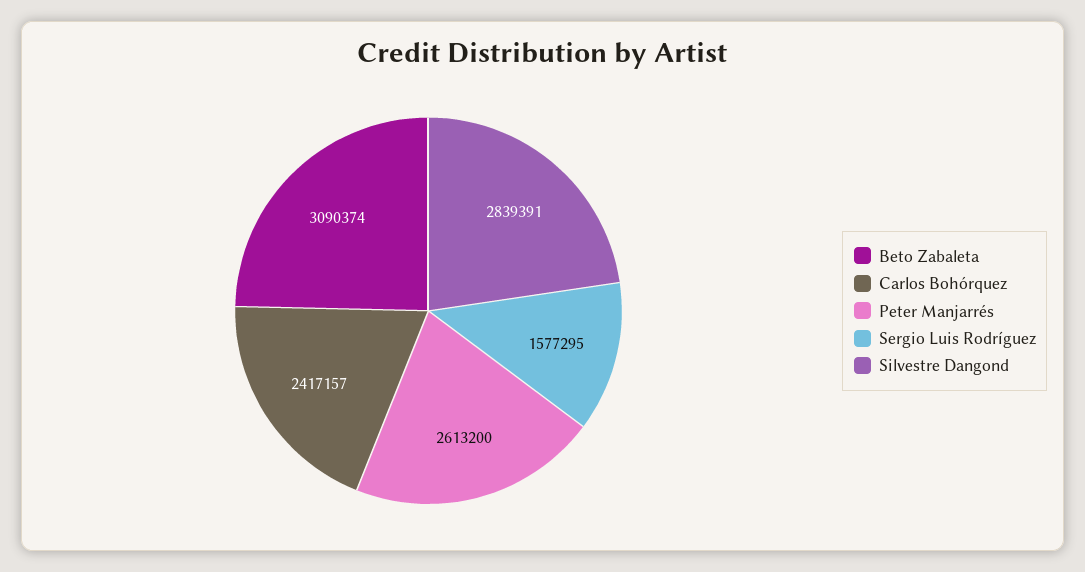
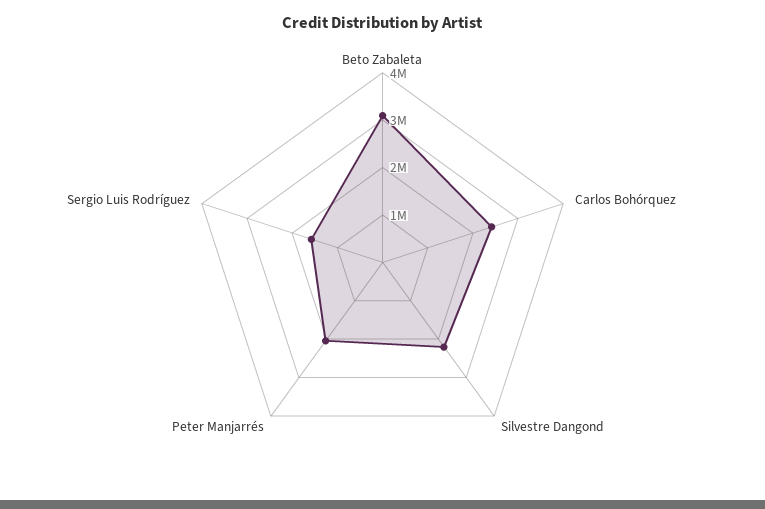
Peter Manjarrés: 2613200 -> 2000000
Silvestre Dangond: 2839391 -> 2200000

